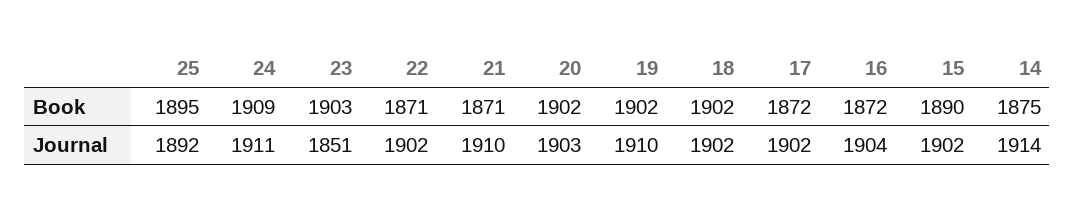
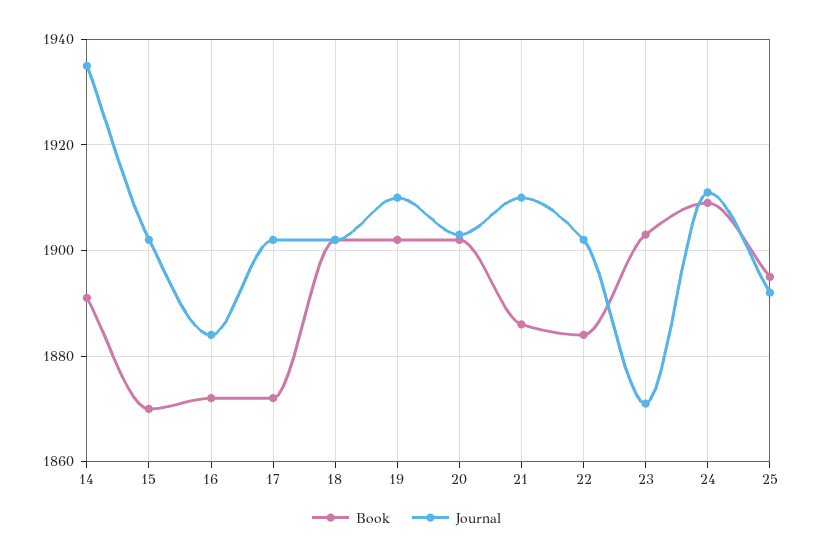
Book, 22: 1871 -> 1885
Book, 21: 1871 -> 1885
Book, 15: 1890 -> 1870
Book, 14: 1875 -> 1890
Journal, 23: 1851 -> 1870
Journal, 16: 1904 -> 1885
Journal, 14: 1914 -> 1935

